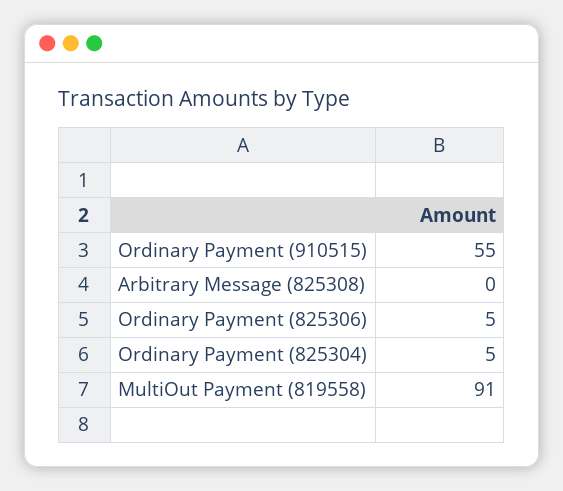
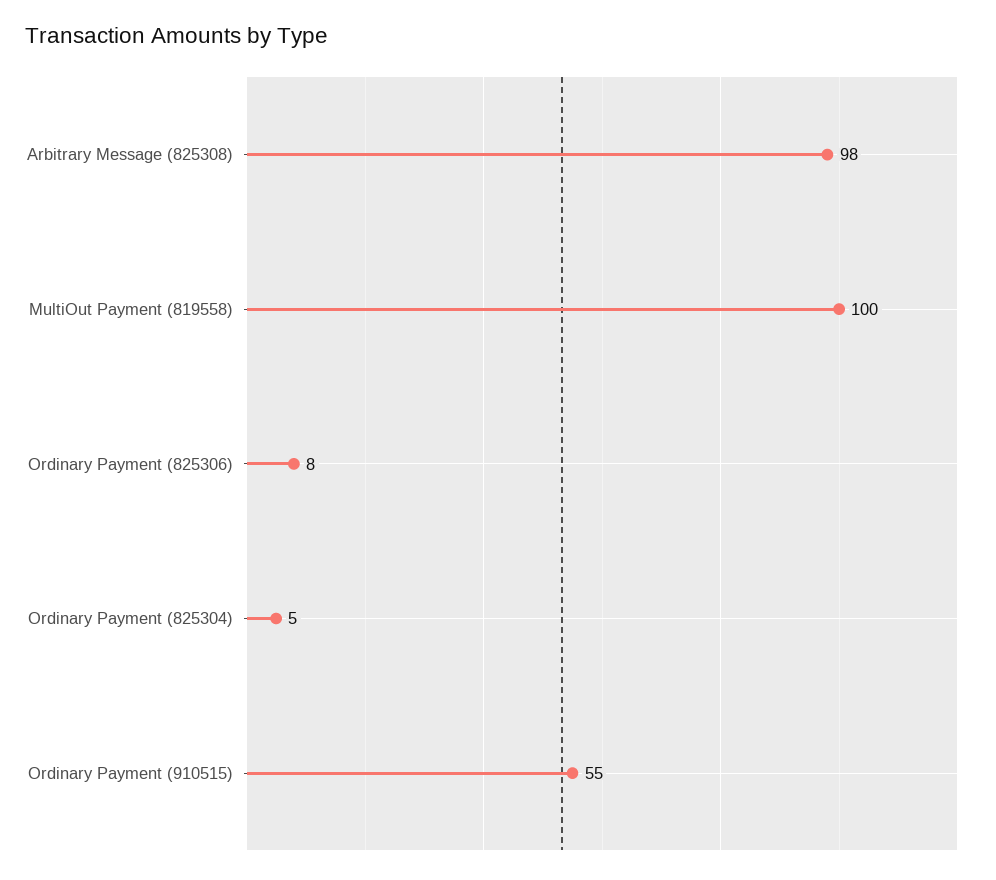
Arbitrary Message (825308): 0 -> 98
Ordinary Payment (825306): 5 -> 8
MultiOut Payment (819558): 91 -> 100

